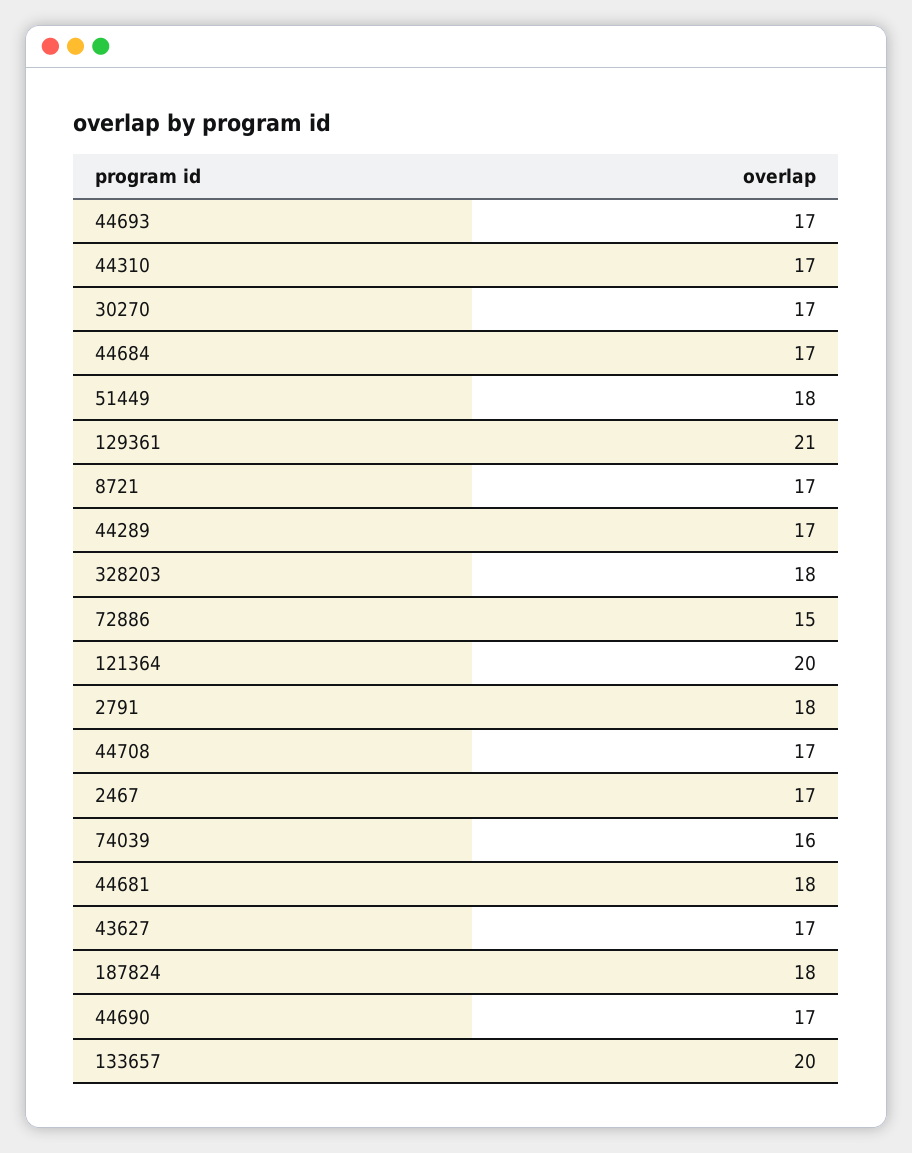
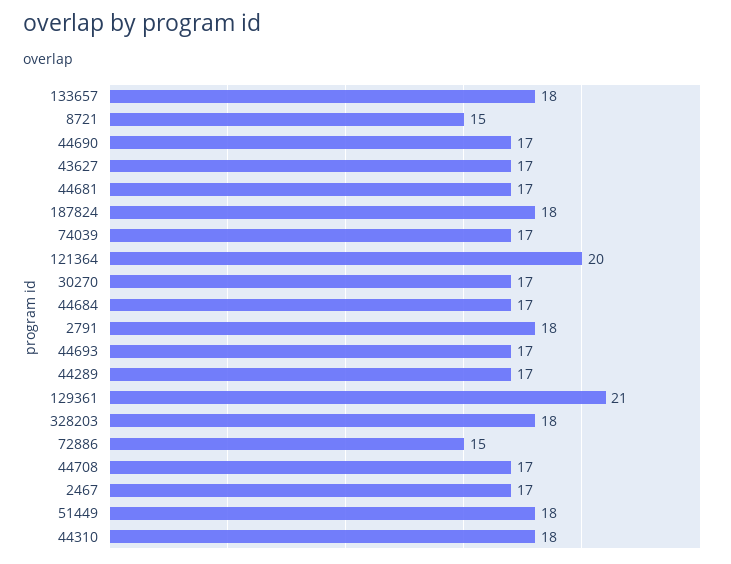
44310: 17 -> 18
8721: 17 -> 15
74039: 16 -> 17
44681: 18 -> 17
133657: 20 -> 18

